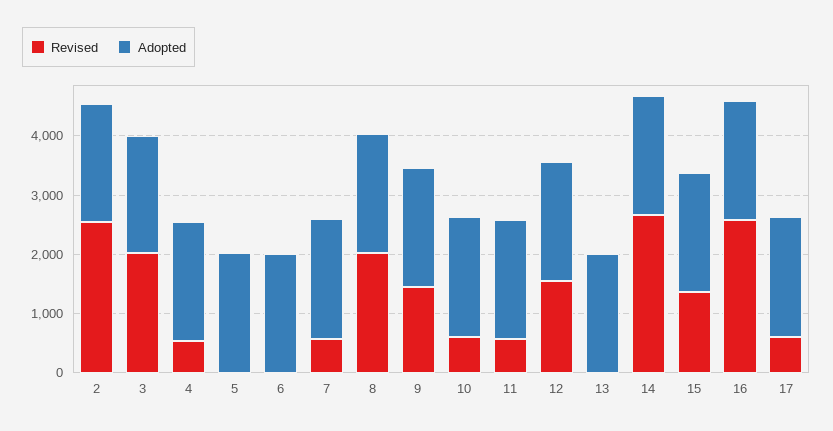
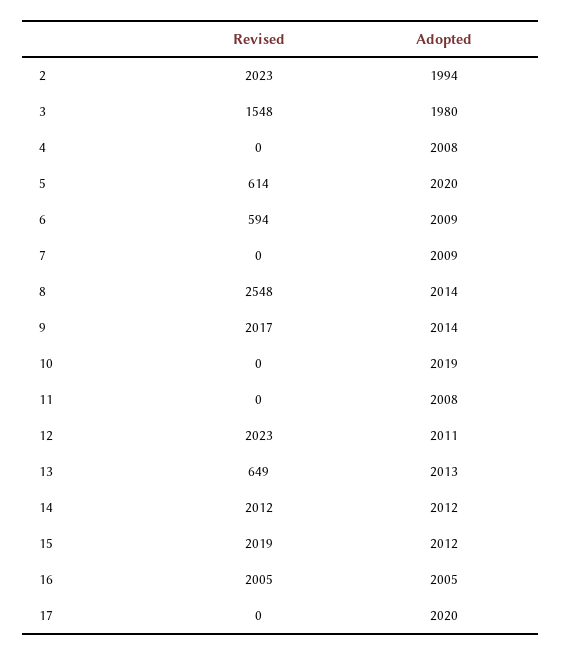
Revised, 2: 2600 -> 2023
Revised, 3: 2000 -> 1548
Revised, 4: 600 -> 0
Revised, 5: 0 -> 614
Revised, 6: 0 -> 594
Revised, 7: 600 -> 0
Revised, 8: 2000 -> 2548
Revised, 9: 1400 -> 2017
Revised, 10: 600 -> 0
Revised, 11: 600 -> 0
Revised, 12: 1600 -> 2023
Revised, 13: 0 -> 649
Revised, 14: 2600 -> 2012
Revised, 15: 1400 -> 2019
Revised, 16: 2600 -> 2005
Revised, 17: 600 -> 0

